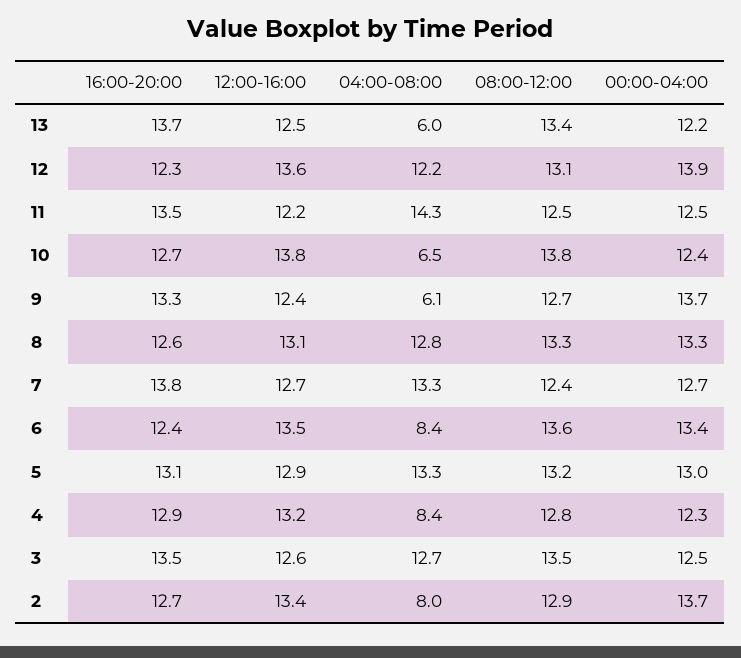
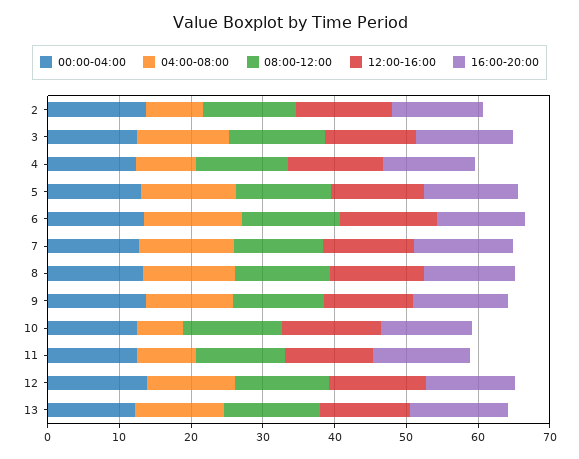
04:00-08:00, 13: 6 -> 12
04:00-08:00, 11: 14.3 -> 8
04:00-08:00, 9: 6.1 -> 12
04:00-08:00, 6: 8.4 -> 14

